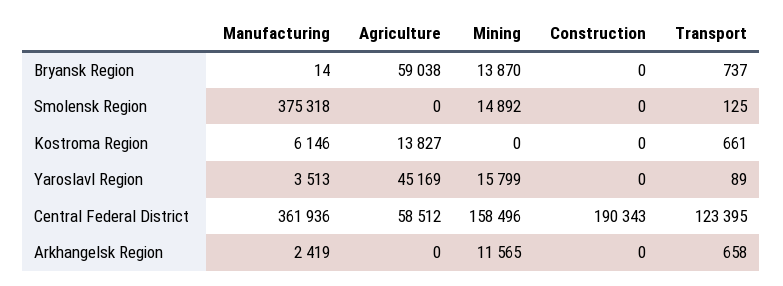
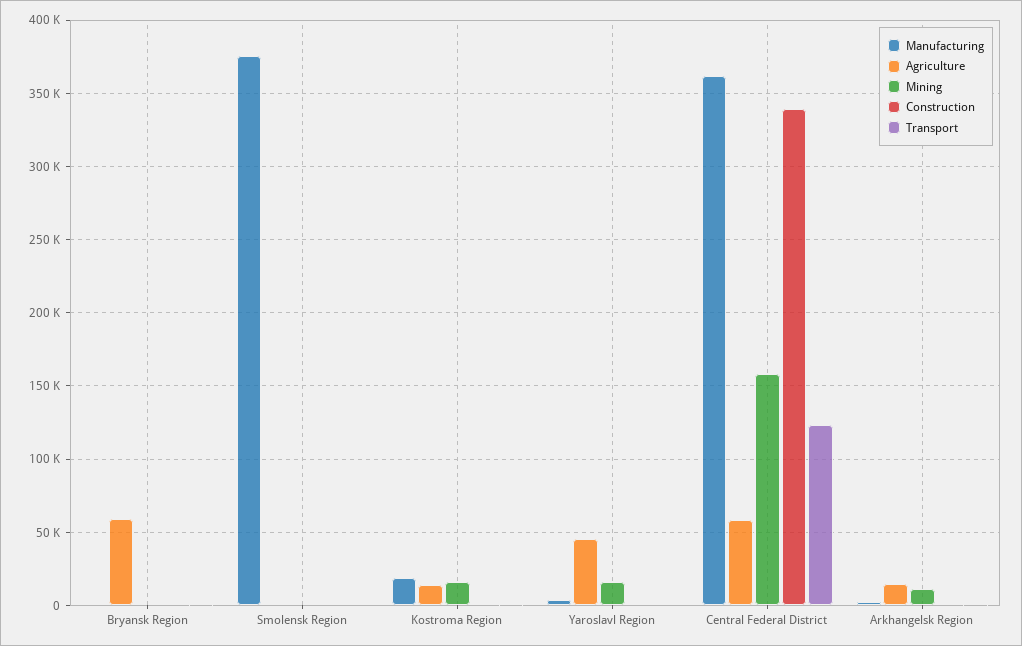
Mining, Bryansk Region: 13870 -> 0
Mining, Smolensk Region: 14892 -> 0
Manufacturing, Kostroma Region: 6146 -> 20000
Mining, Kostroma Region: 0 -> 15000
Construction, Central Federal District: 190343 -> 340000
Agriculture, Arkhangelsk Region: 0 -> 15000

